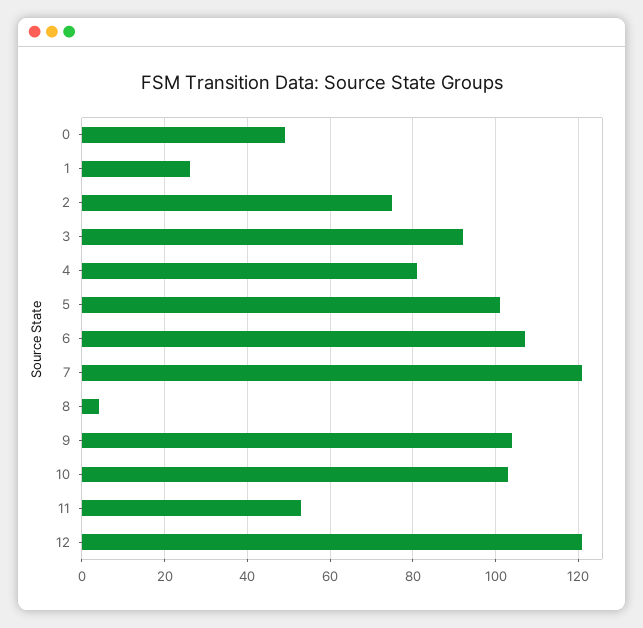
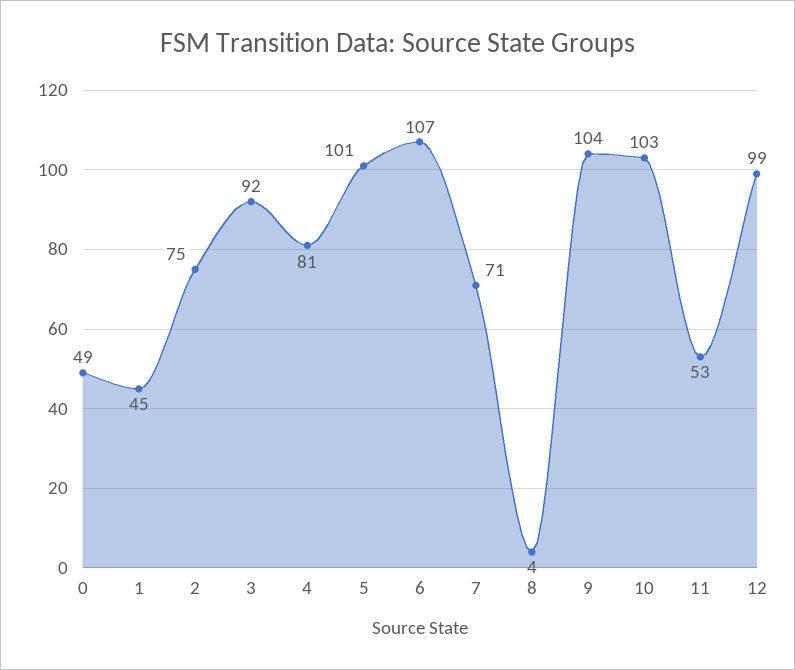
1: 25 -> 45
7: 120 -> 71
12: 120 -> 99

